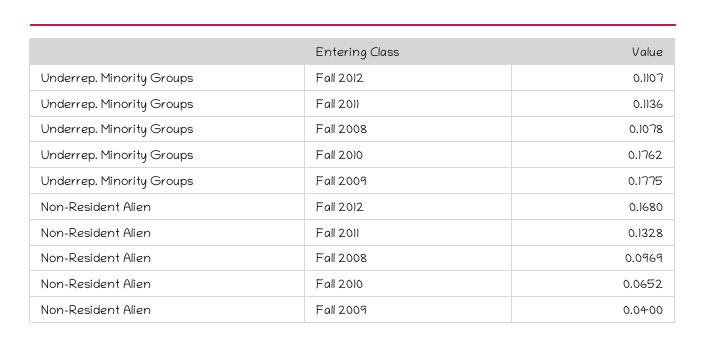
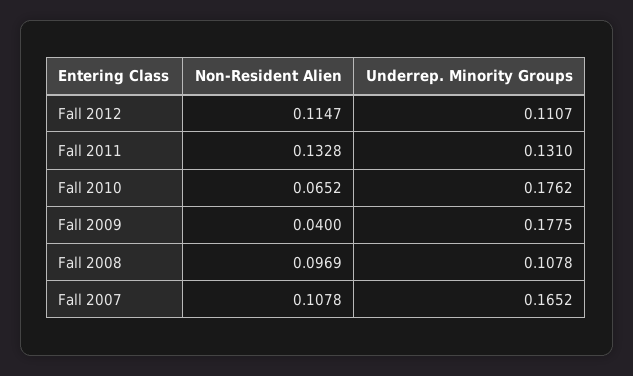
Underrep. Minority Groups, Fall 2011: 0.1136 -> 0.131
Non-Resident Alien, Fall 2012: 0.168 -> 0.1147
Non-Resident Alien, Fall 2007: none -> 0.1078
Underrep. Minority Groups, Fall 2007: none -> 0.1652

